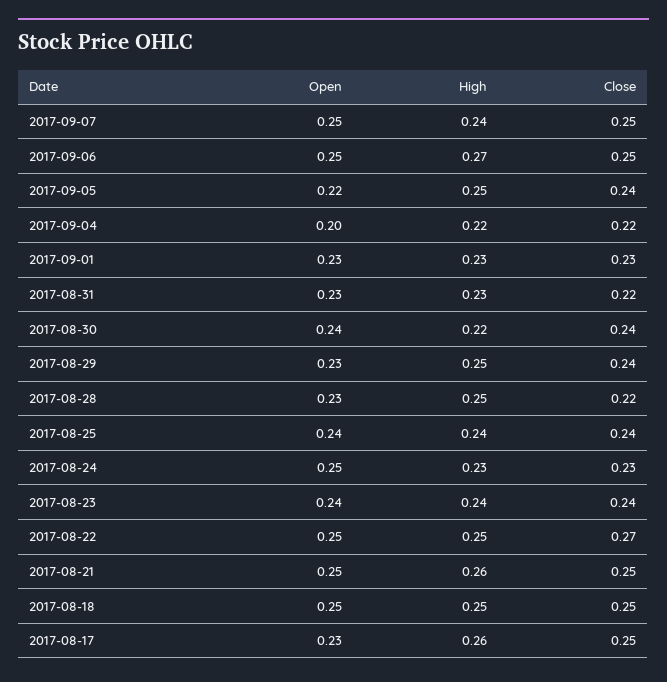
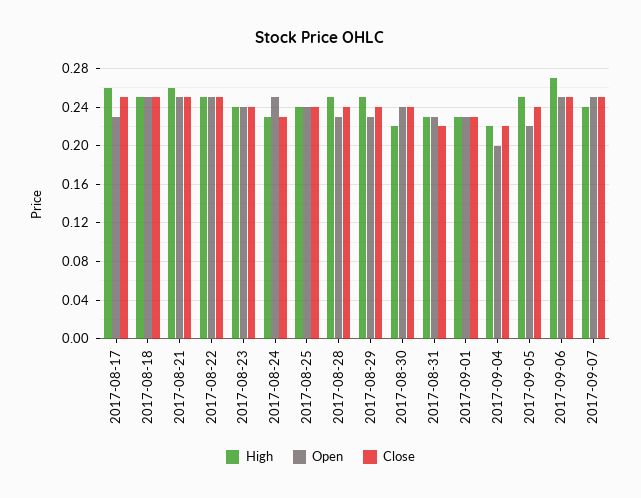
Close, 2017-08-28: 0.22 -> 0.24
Close, 2017-08-22: 0.27 -> 0.25

